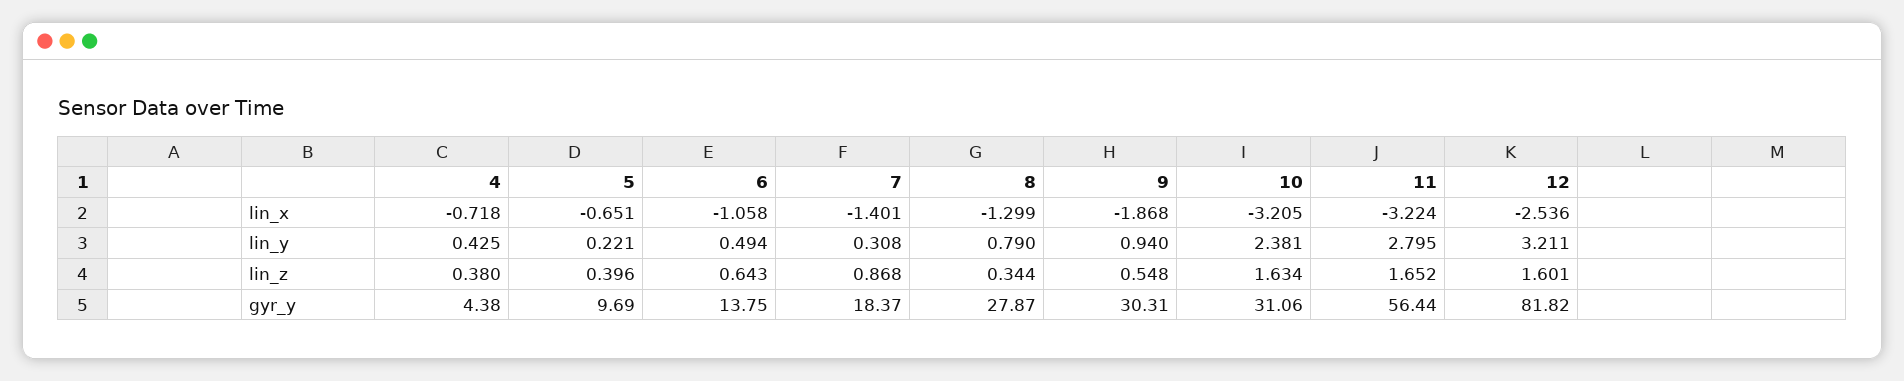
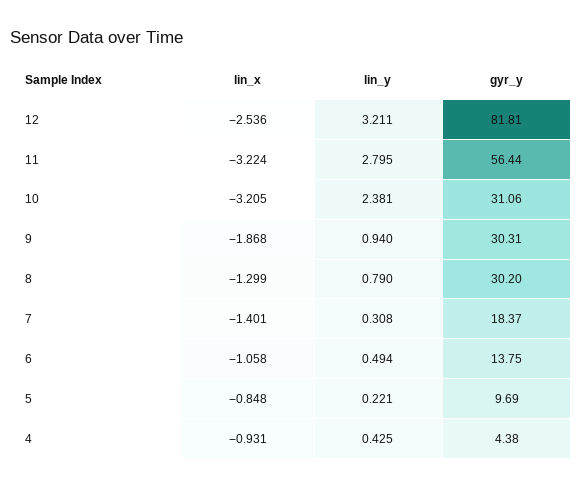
4, lin_x: -0.718 -> -0.931
5, lin_x: -0.651 -> -0.848
4, lin_z: 0.38 -> none
5, lin_z: 0.396 -> none
6, lin_z: 0.643 -> none
7, lin_z: 0.868 -> none
8, lin_z: 0.344 -> none
9, lin_z: 0.548 -> none
10, lin_z: 1.634 -> none
11, lin_z: 1.652 -> none
12, lin_z: 1.601 -> none
8, gyr_y: 27.87 -> 30.2
12, gyr_y: 81.82 -> 81.81

